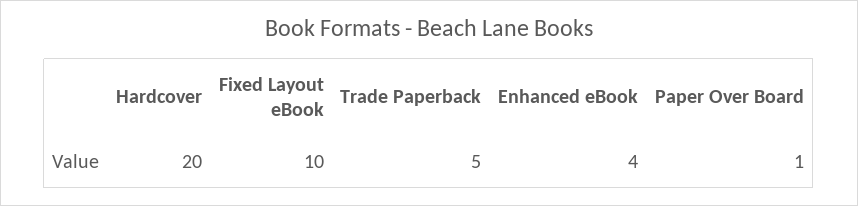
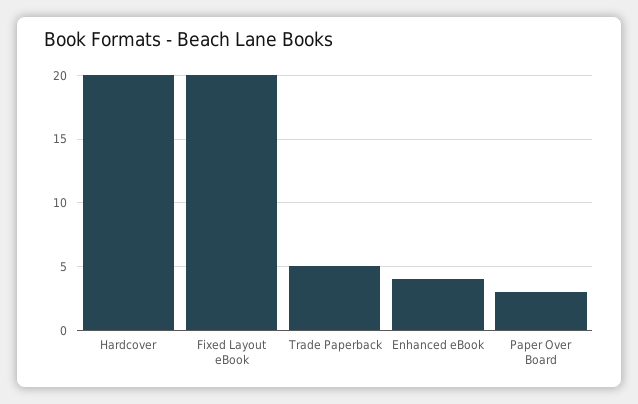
Fixed Layout eBook: 10 -> 20
Paper Over Board: 1 -> 3

